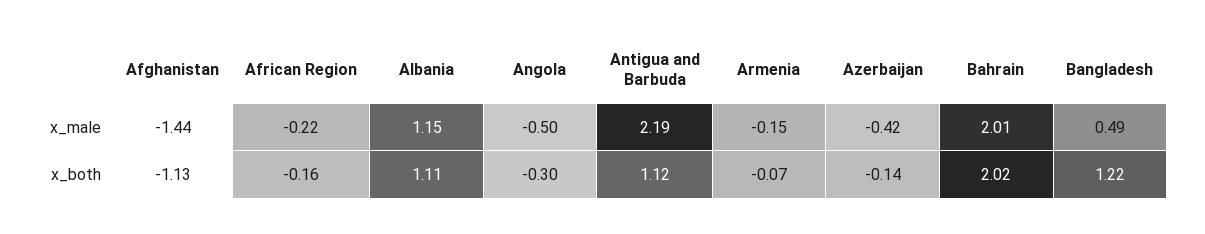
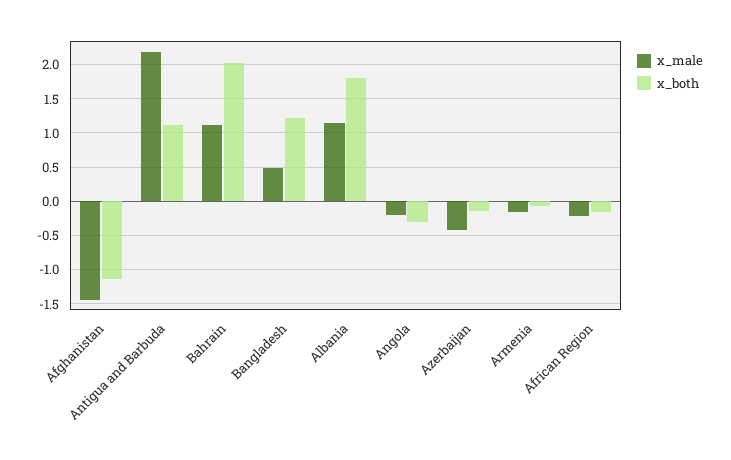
x_male, Angola: -0.5 -> -0.2
x_male, Bahrain: 2.01 -> 1.1
x_both, Albania: 1.11 -> 1.8

